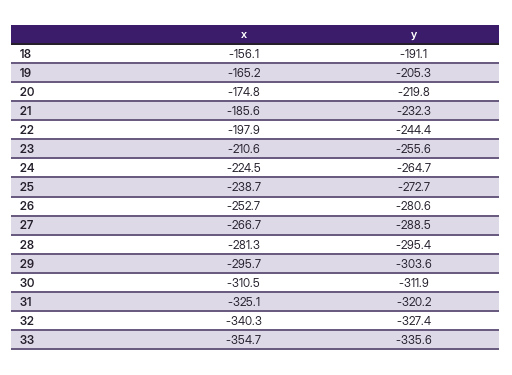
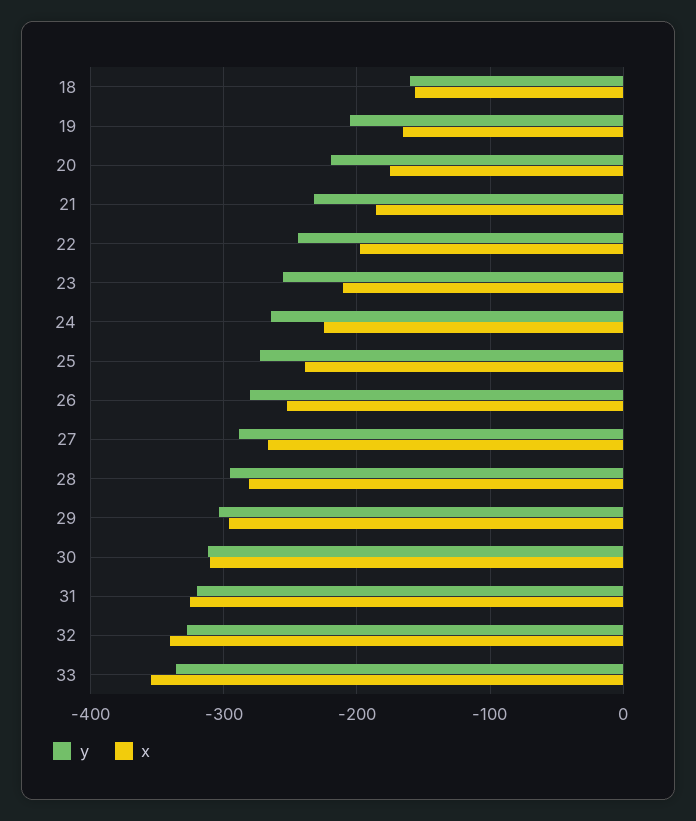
y, 18: -191.1 -> -160

